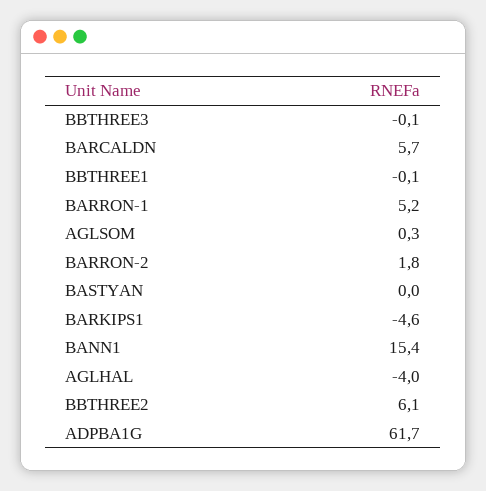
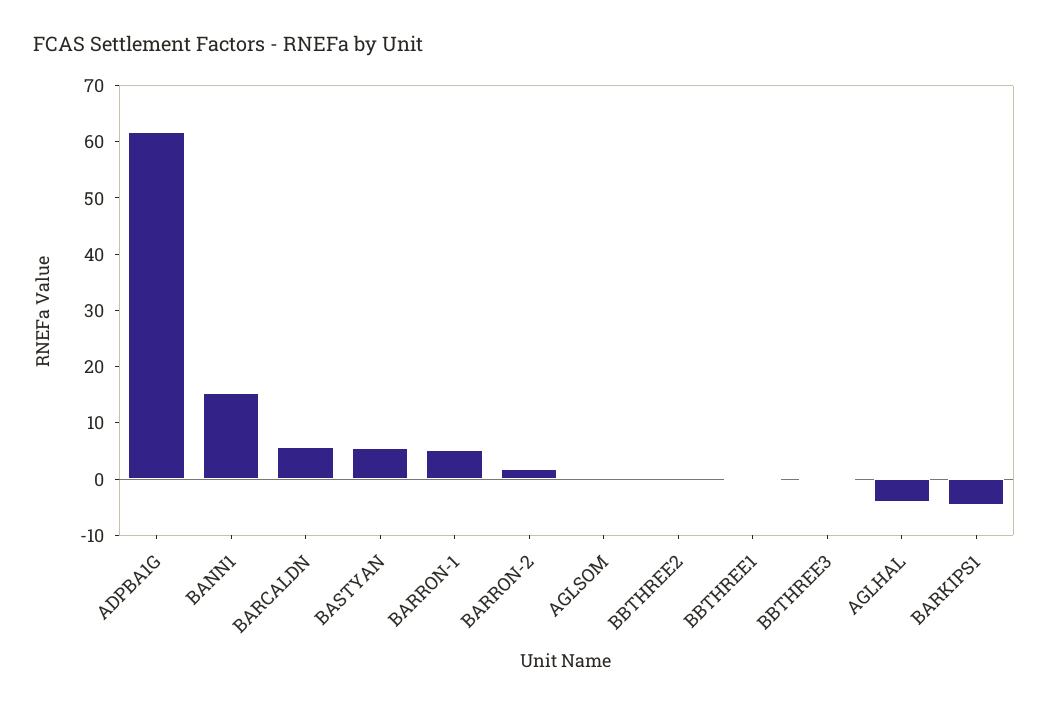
BASTYAN: 0 -> 6
BBTHREE2: 6.1 -> 0

